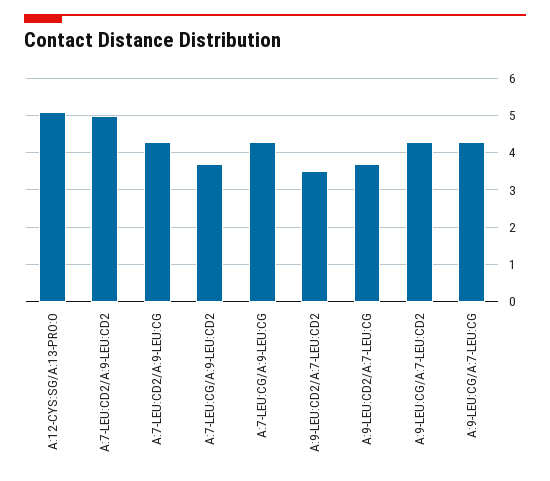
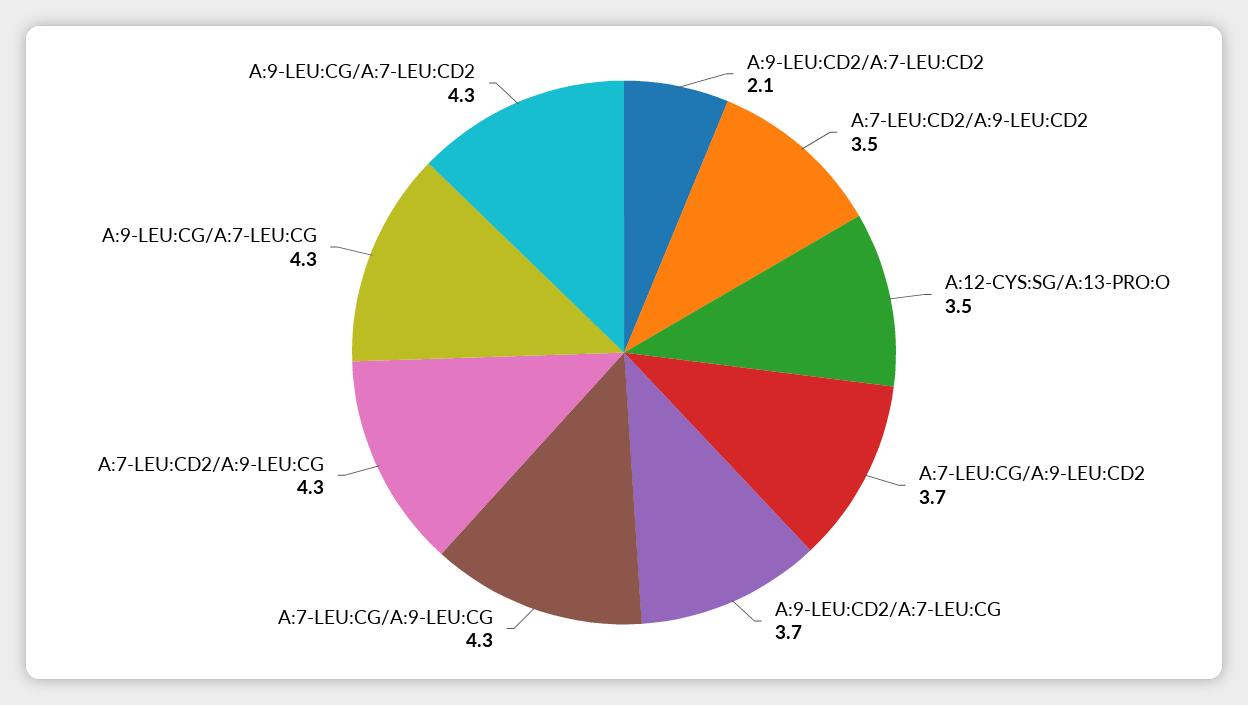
A:12-CYS:SG/A:13-PRO:O: 5 -> 3.5
A:7-LEU:CD2/A:9-LEU:CD2: 5 -> 3.5
A:9-LEU:CD2/A:7-LEU:CD2: 3.5 -> 2.1

